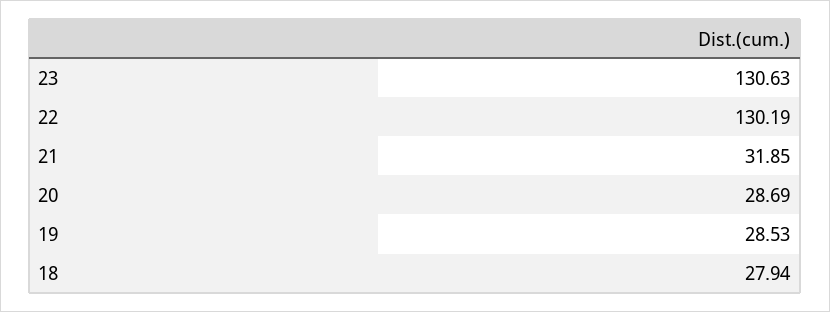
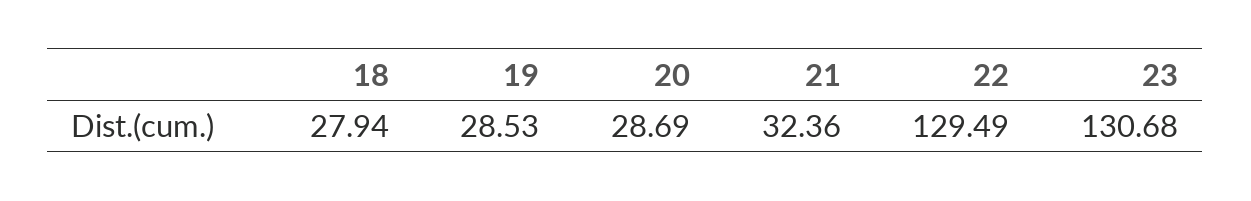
23: 130.63 -> 130.68
22: 130.19 -> 129.49
21: 31.85 -> 32.36

